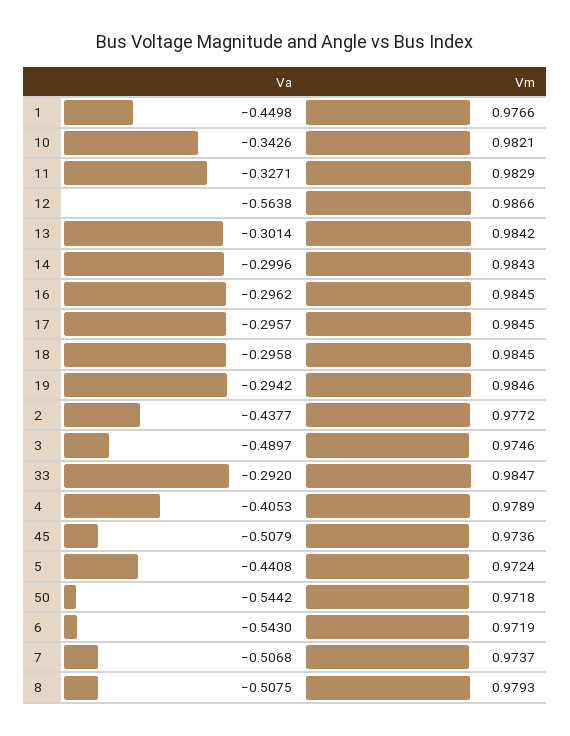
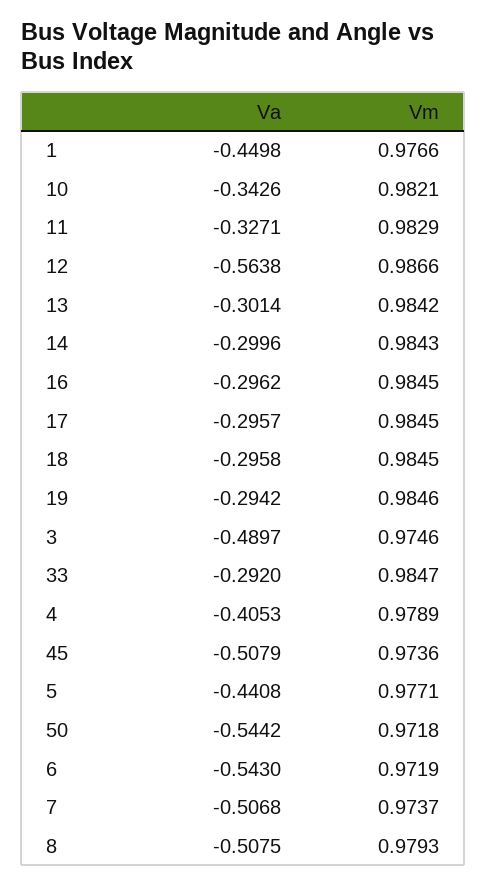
Va, 2: -0.4377 -> none
Vm, 2: 0.9772 -> none
Vm, 5: 0.9724 -> 0.9771

